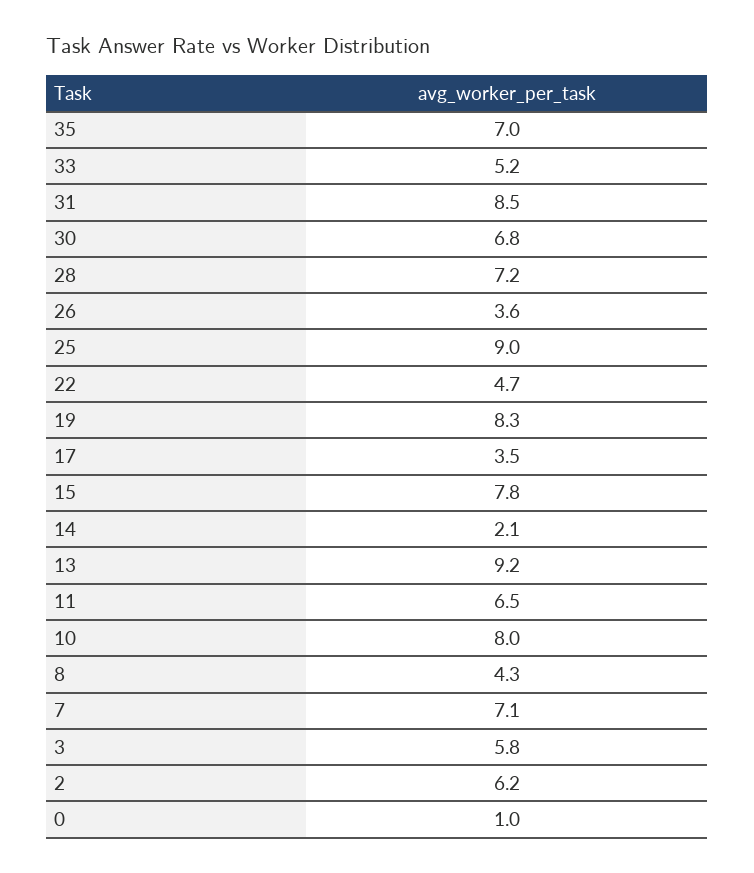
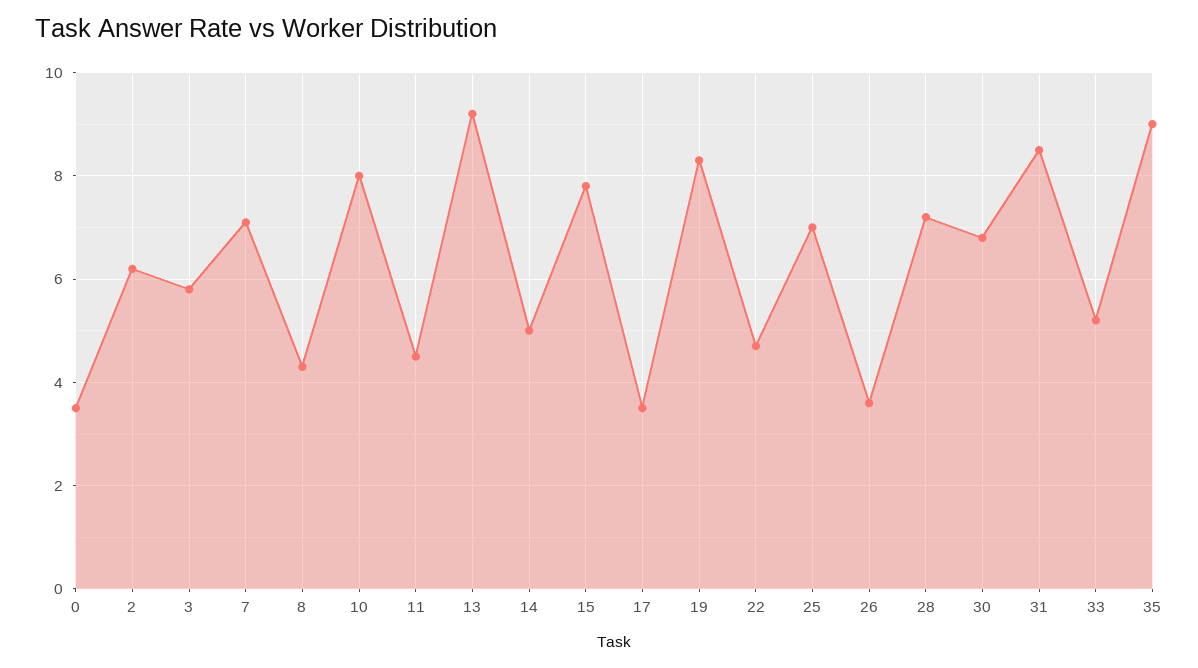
35: 7 -> 9
25: 9 -> 7
14: 2.1 -> 5
11: 6.5 -> 4.5
0: 1 -> 3.5

